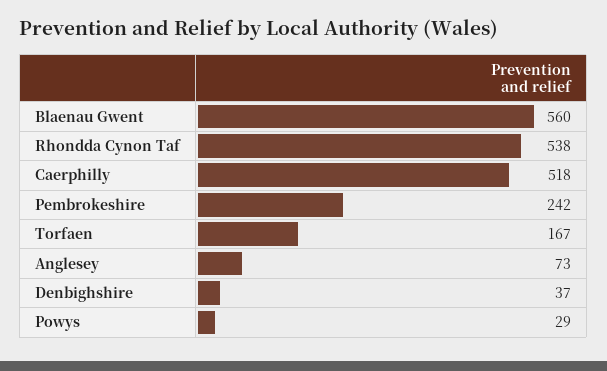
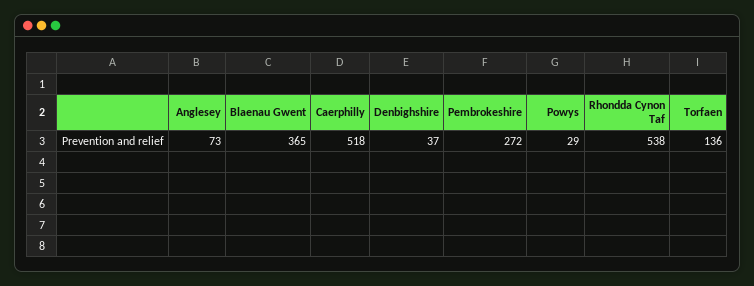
Blaenau Gwent: 560 -> 365
Pembrokeshire: 242 -> 272
Torfaen: 167 -> 136

